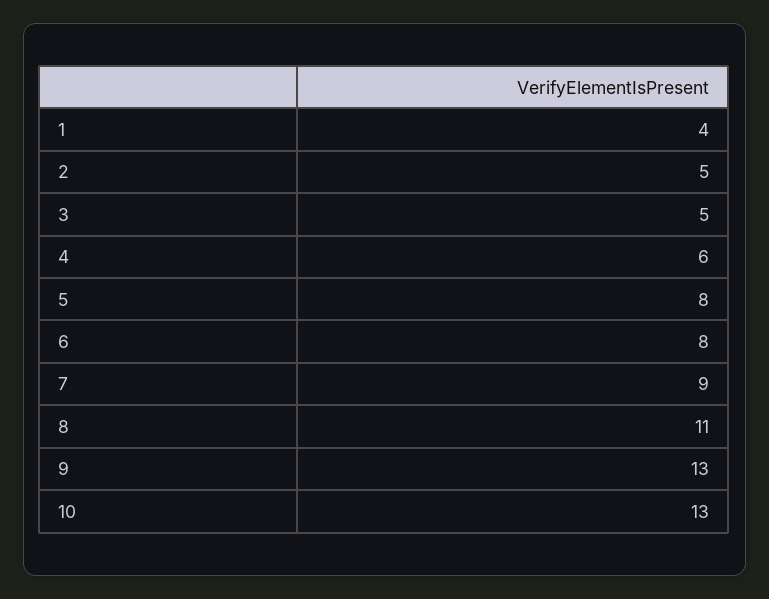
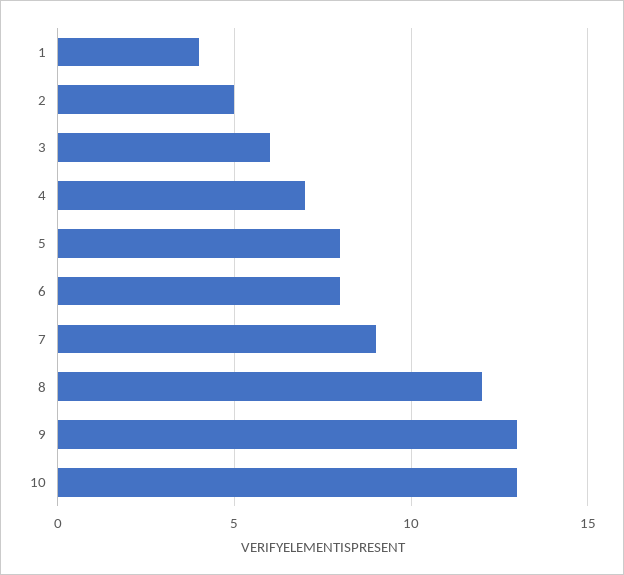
3: 5 -> 6
4: 6 -> 7
8: 11 -> 12

